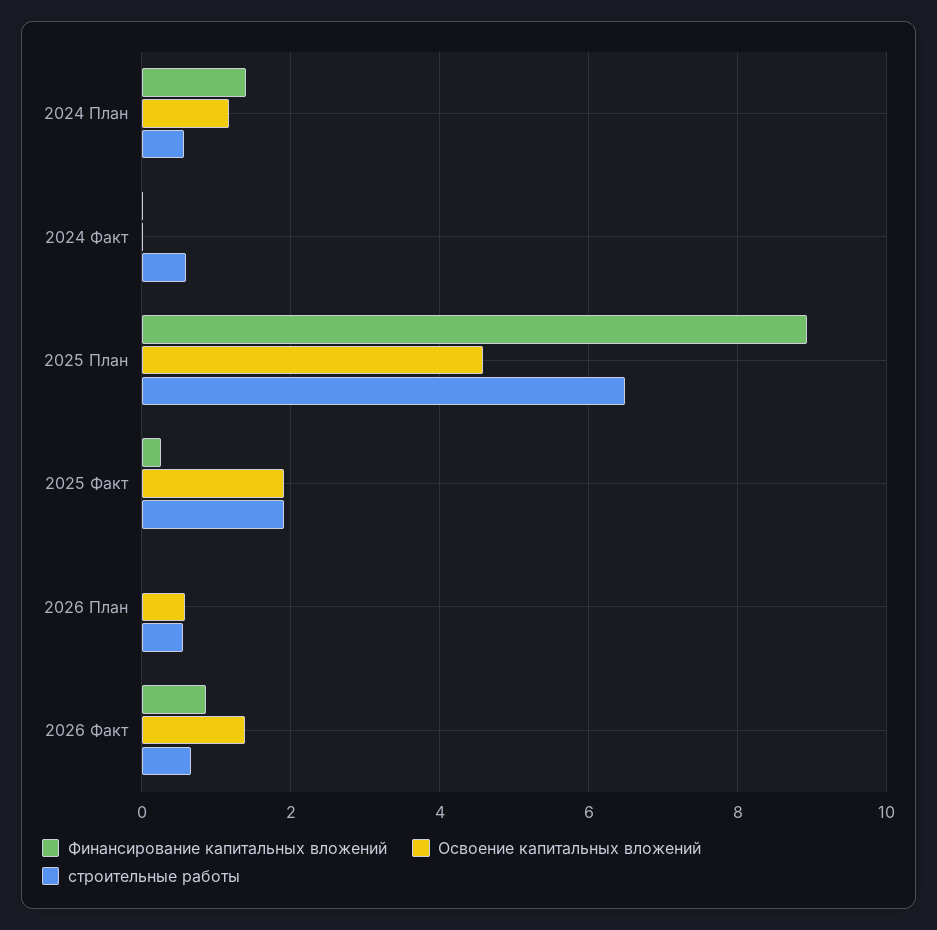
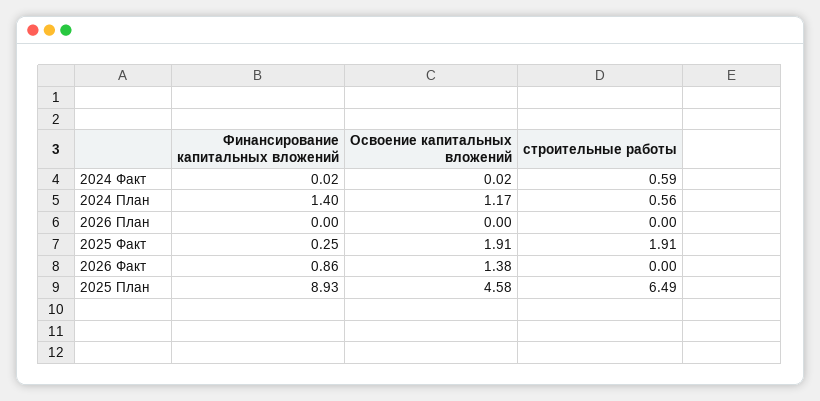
Освоение капитальных вложений, 2026 План: 0.6 -> 0
строительные работы, 2026 План: 0.6 -> 0
строительные работы, 2026 Факт: 0.6 -> 0

